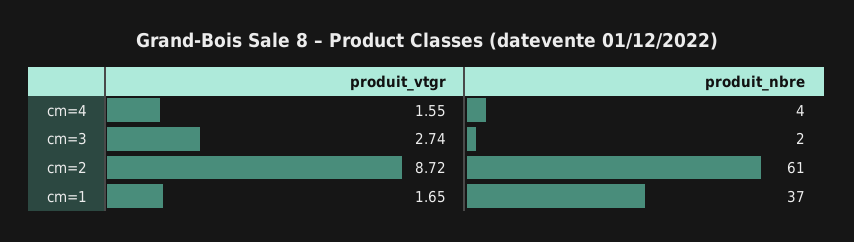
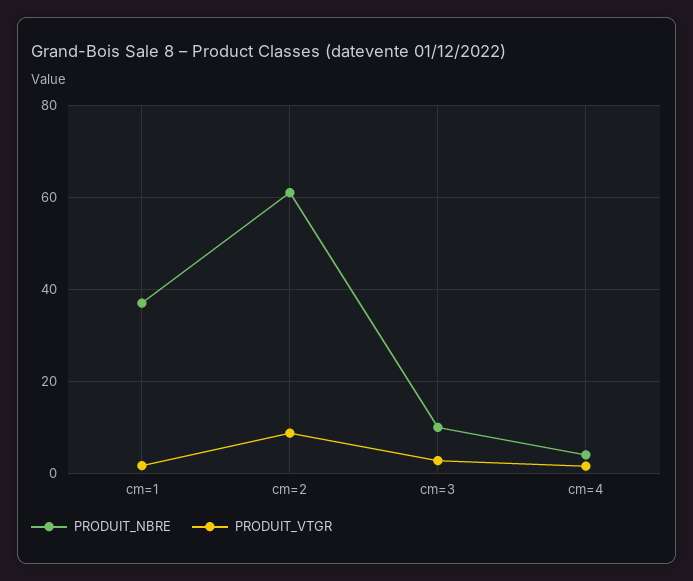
produit_nbre, cm=3: 2 -> 10

